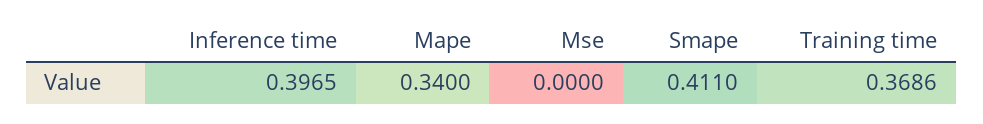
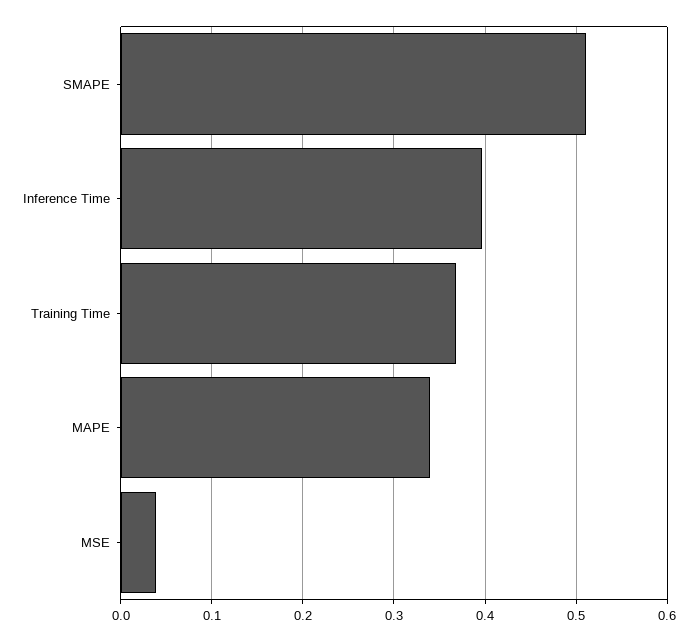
Mse: 0 -> 0.04
Smape: 0.411 -> 0.51

